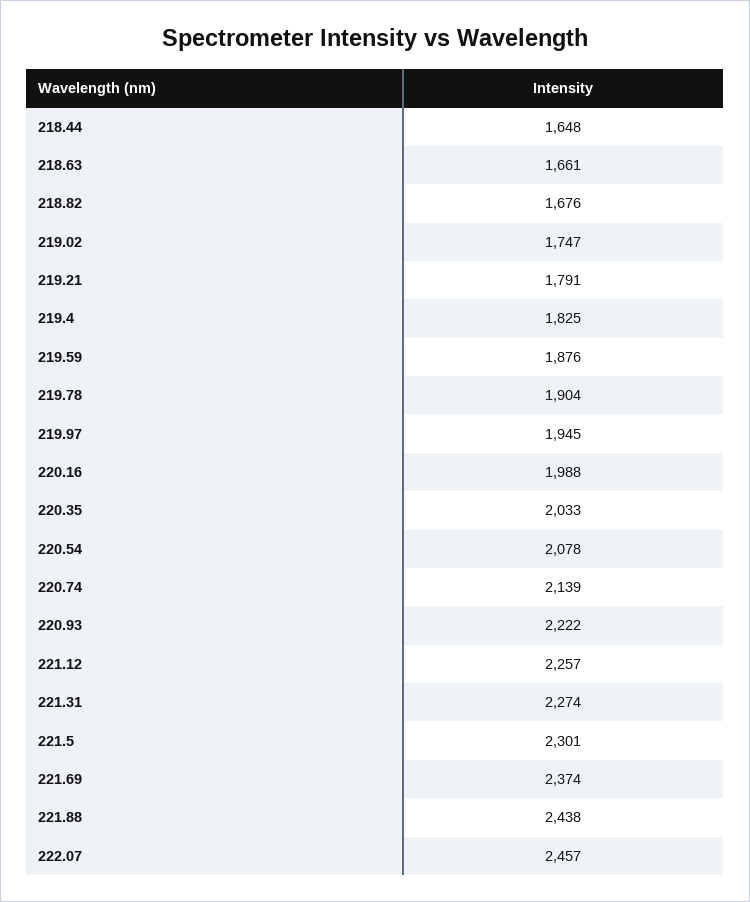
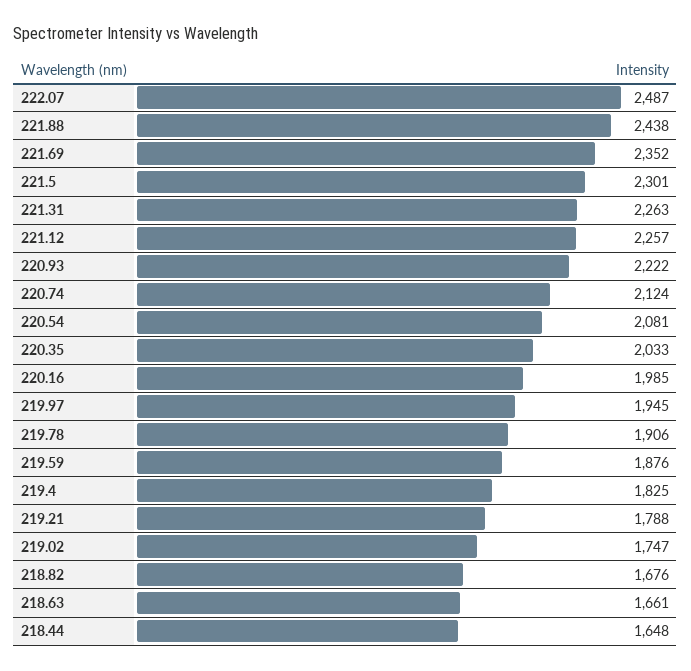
219.21: 1791 -> 1788
219.78: 1904 -> 1906
220.16: 1988 -> 1985
220.54: 2078 -> 2081
220.74: 2139 -> 2124
221.31: 2274 -> 2263
221.69: 2374 -> 2352
222.07: 2457 -> 2487

